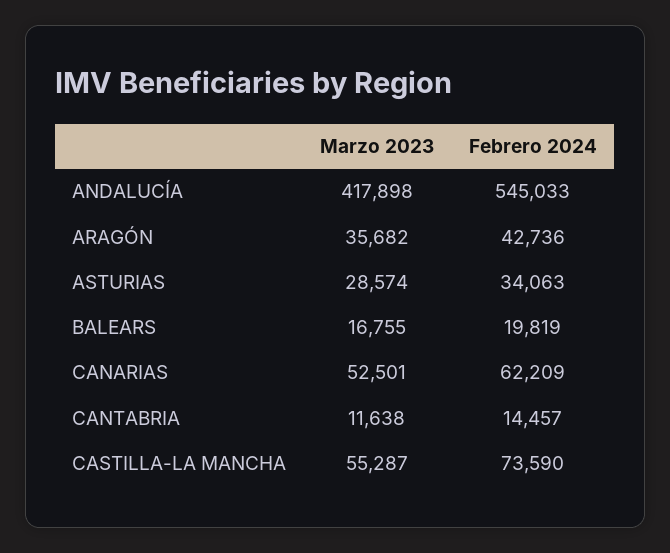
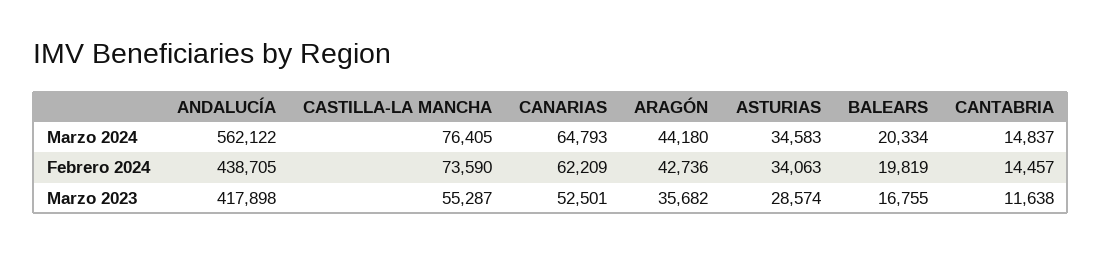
Febrero 2024, ANDALUCÍA: 545033 -> 438705
Marzo 2024, ANDALUCÍA: none -> 562122
Marzo 2024, CASTILLA-LA MANCHA: none -> 76405
Marzo 2024, CANARIAS: none -> 64793
Marzo 2024, ARAGÓN: none -> 44180
Marzo 2024, ASTURIAS: none -> 34583
Marzo 2024, BALEARS: none -> 20334
Marzo 2024, CANTABRIA: none -> 14837

